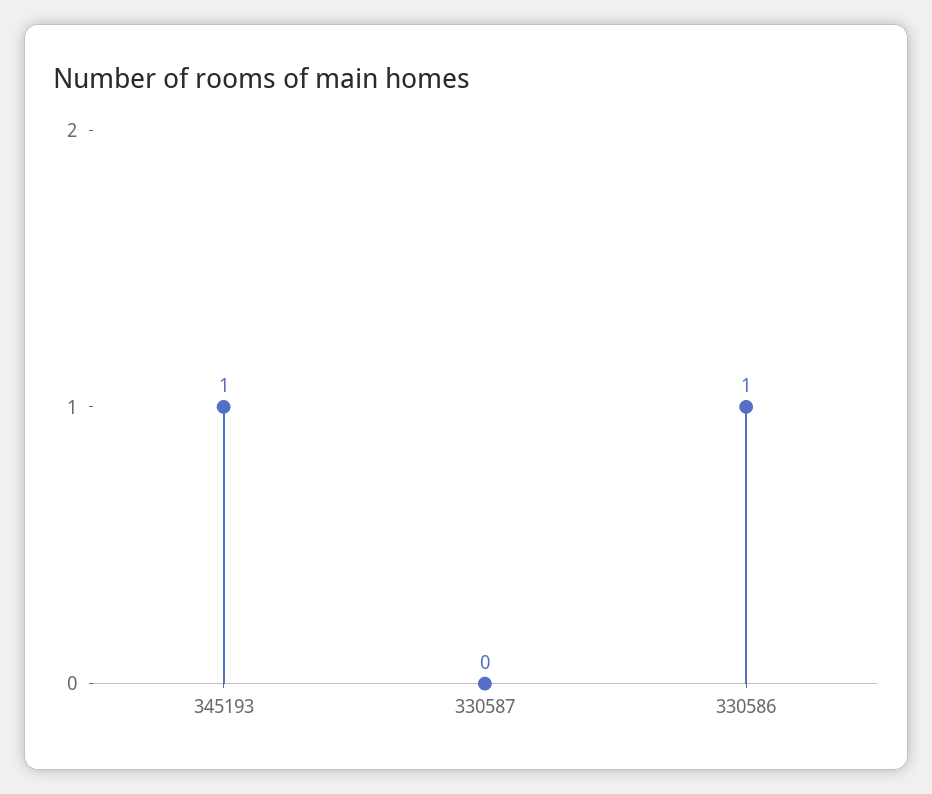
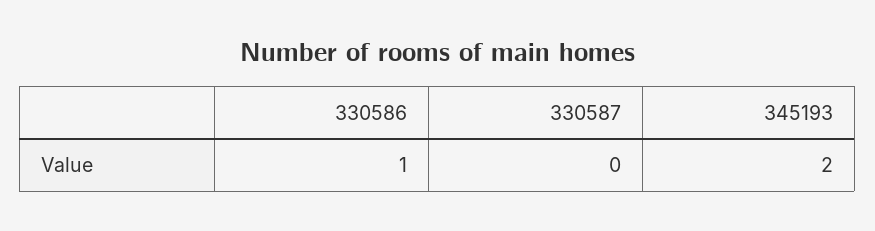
345193: 1 -> 2

